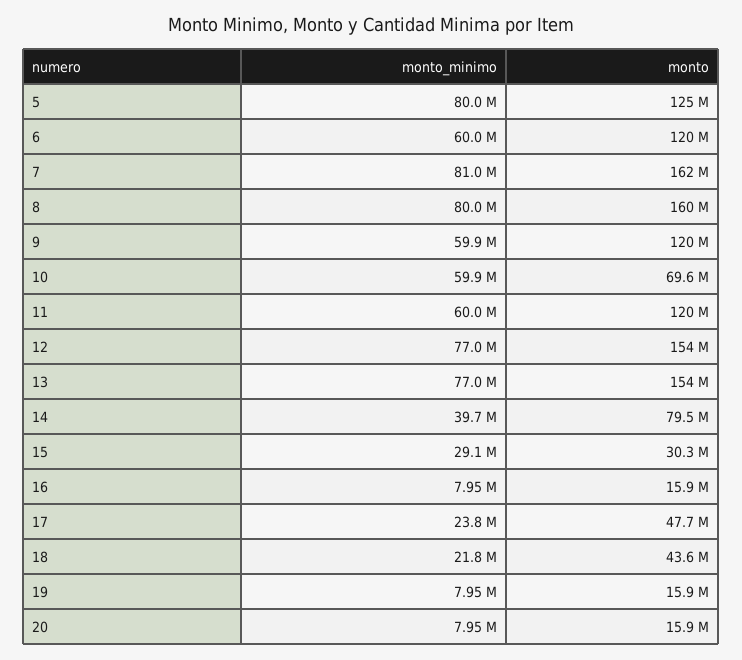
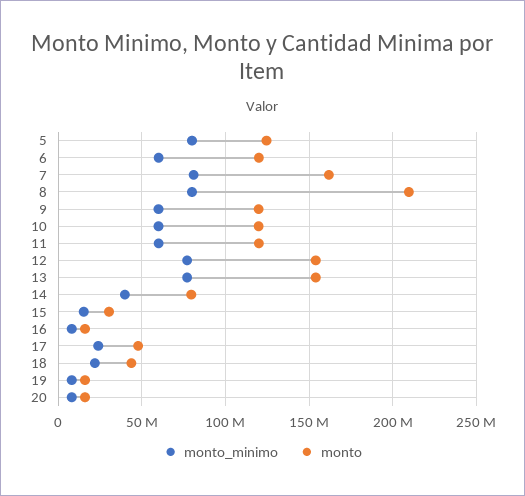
monto, 8: 160000000 -> 210000000
monto, 10: 69600000 -> 120000000
monto_minimo, 15: 29100000 -> 15000000

